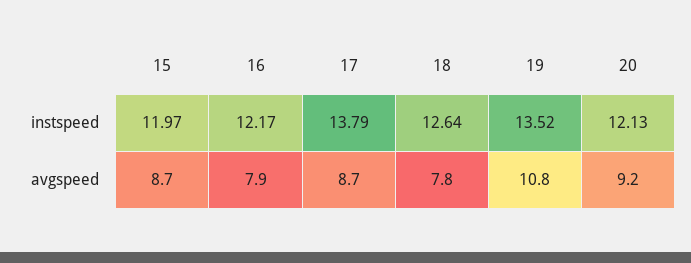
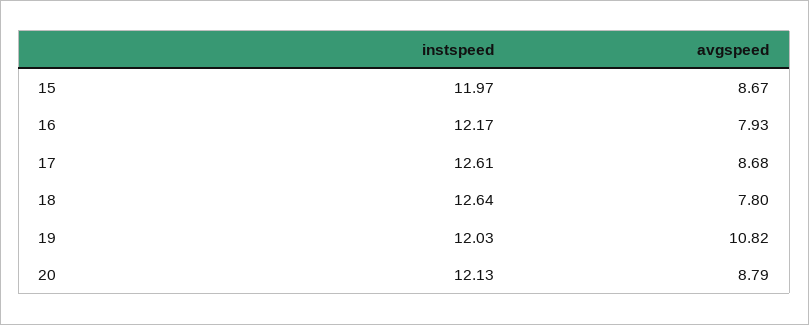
17, instspeed: 13.79 -> 12.61
19, instspeed: 13.52 -> 12.03
20, avgspeed: 9.2 -> 8.79

